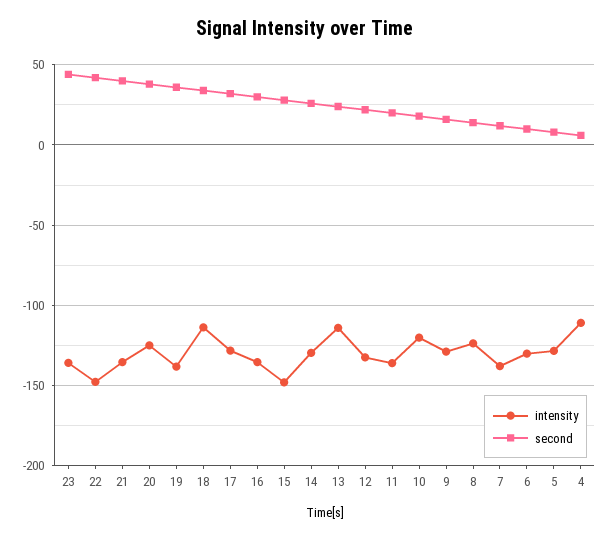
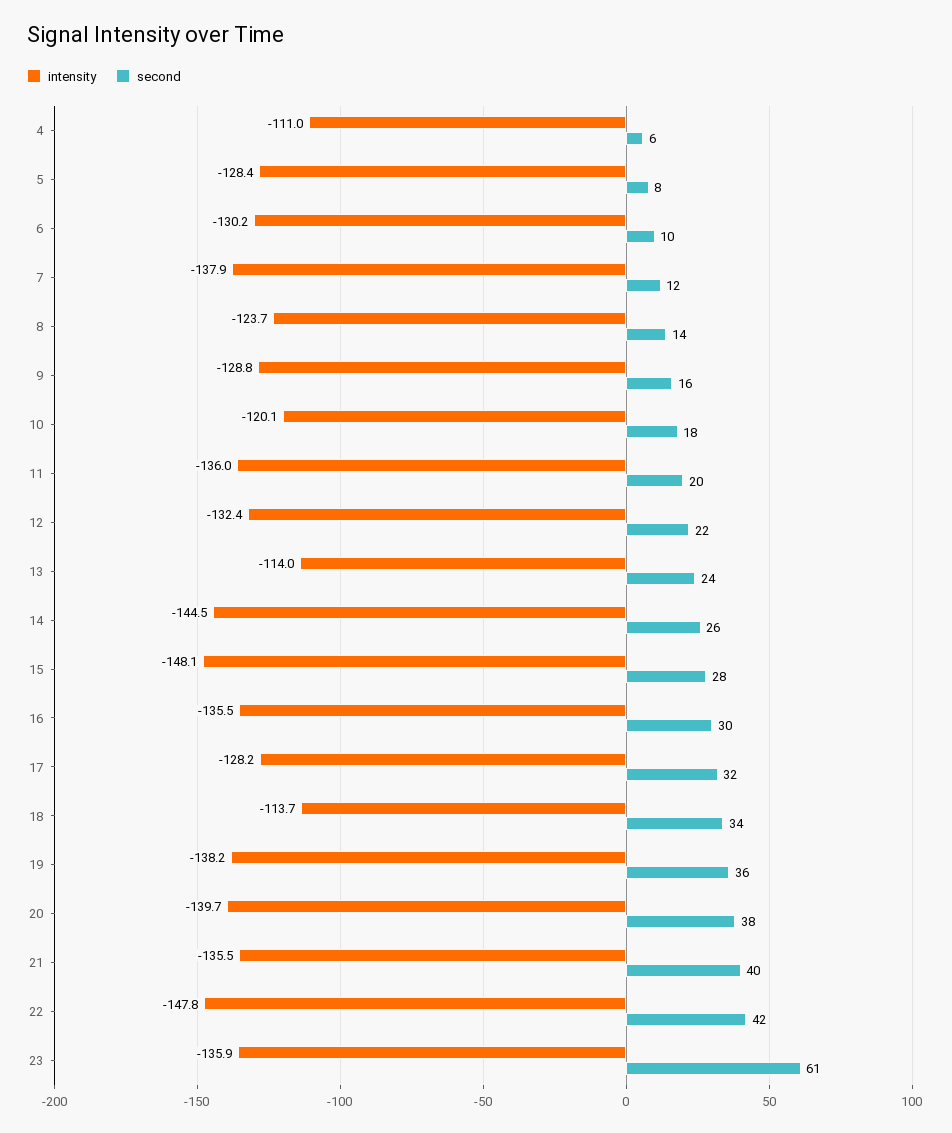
second, 23: 45 -> 61
intensity, 20: -125 -> -139.7
intensity, 14: -130 -> -144.5

